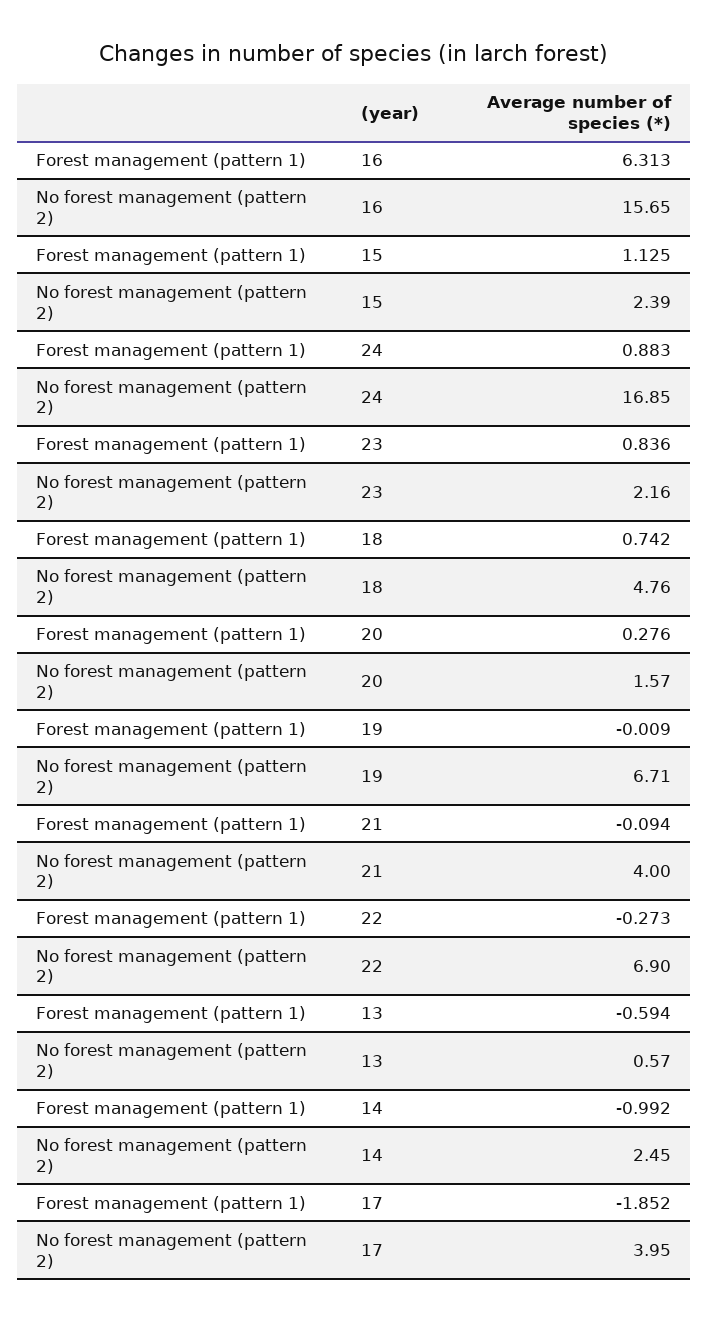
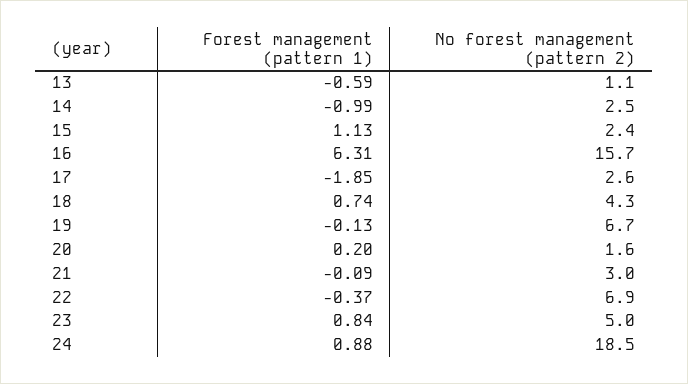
No forest management (pattern 2), 24: 16.85 -> 18.5
No forest management (pattern 2), 23: 2.16 -> 5
No forest management (pattern 2), 18: 4.76 -> 4.3
Forest management (pattern 1), 20: 0.276 -> 0.2
Forest management (pattern 1), 19: -0.009 -> -0.13
No forest management (pattern 2), 21: 4 -> 3
Forest management (pattern 1), 22: -0.273 -> -0.37
No forest management (pattern 2), 13: 0.57 -> 1.1
No forest management (pattern 2), 17: 3.95 -> 2.6

